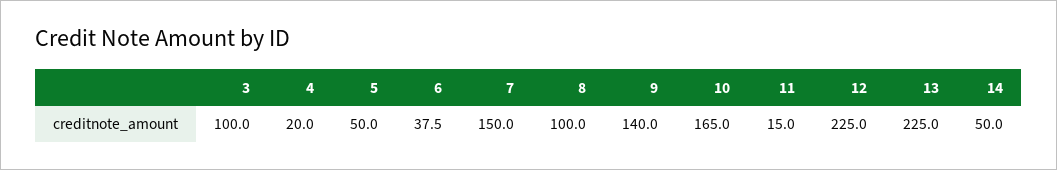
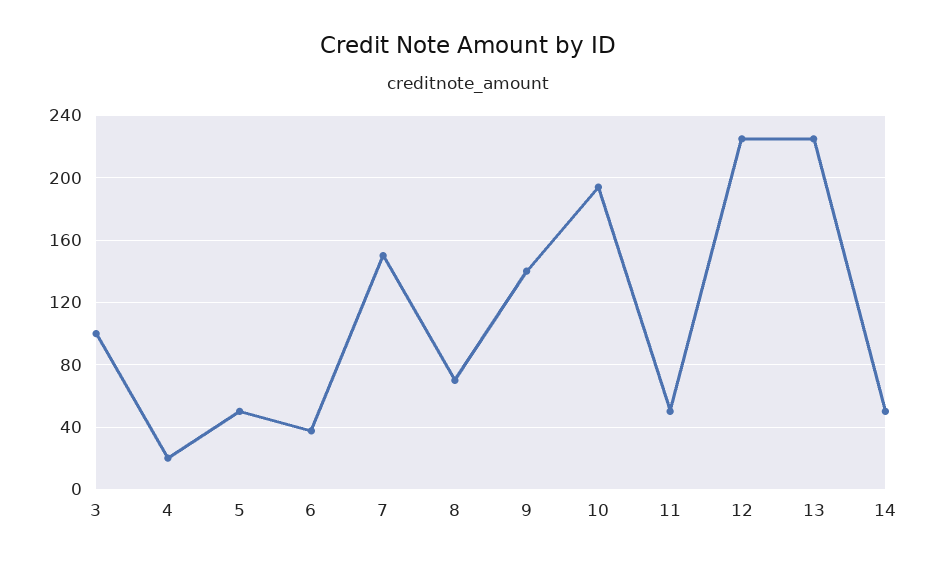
8: 100 -> 70
10: 165 -> 195
11: 15 -> 50

